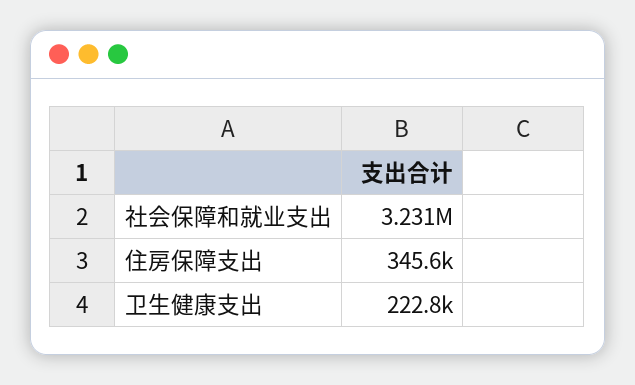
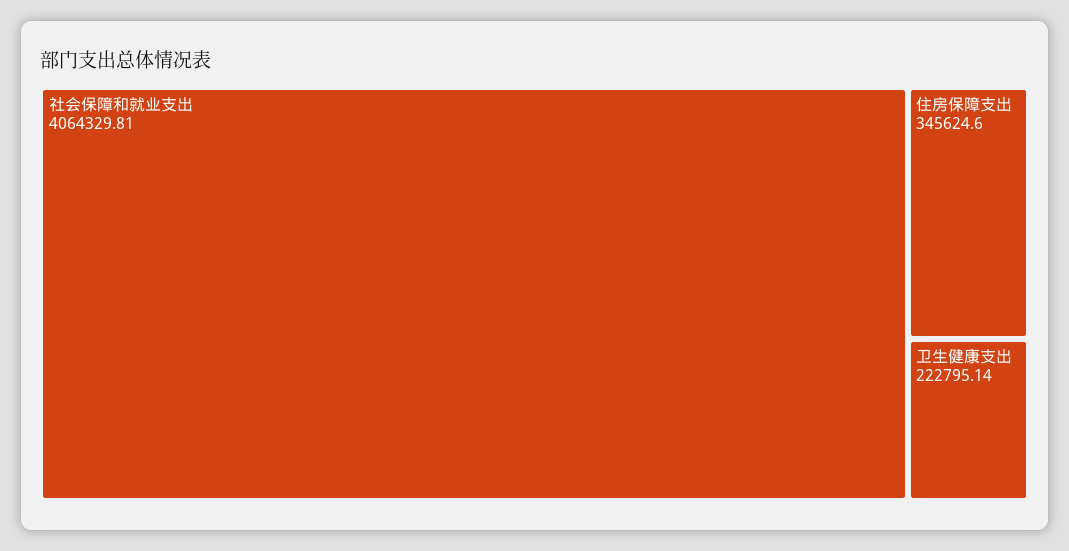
社会保障和就业支出: 3231000 -> 4064329.81

